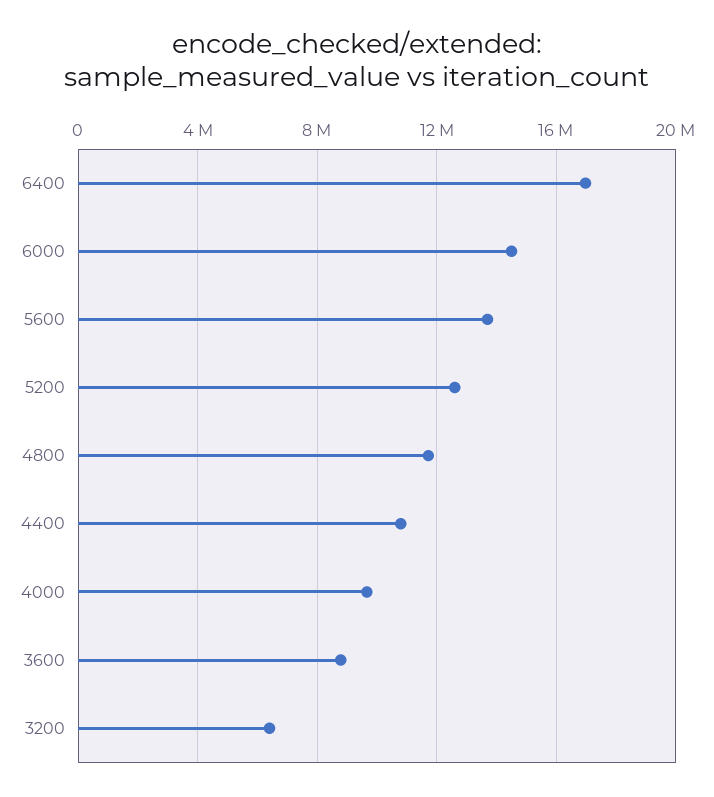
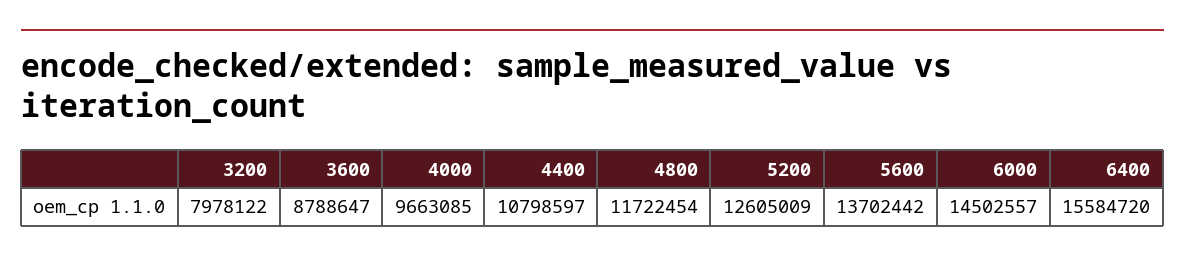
6400: 17000000 -> 15584720
3200: 6500000 -> 7978122

